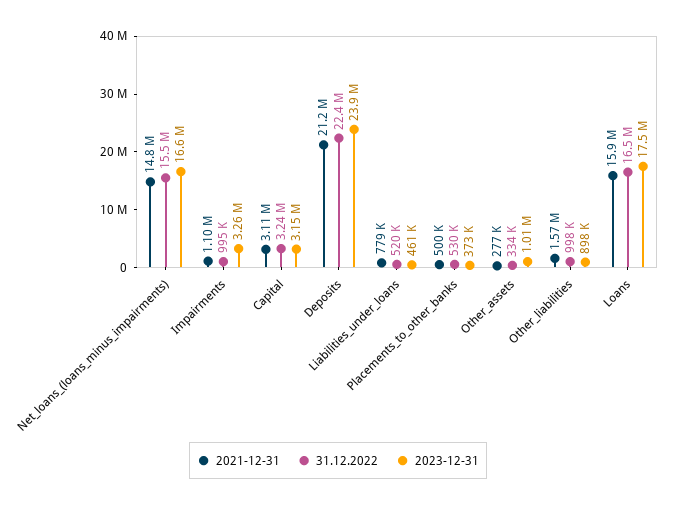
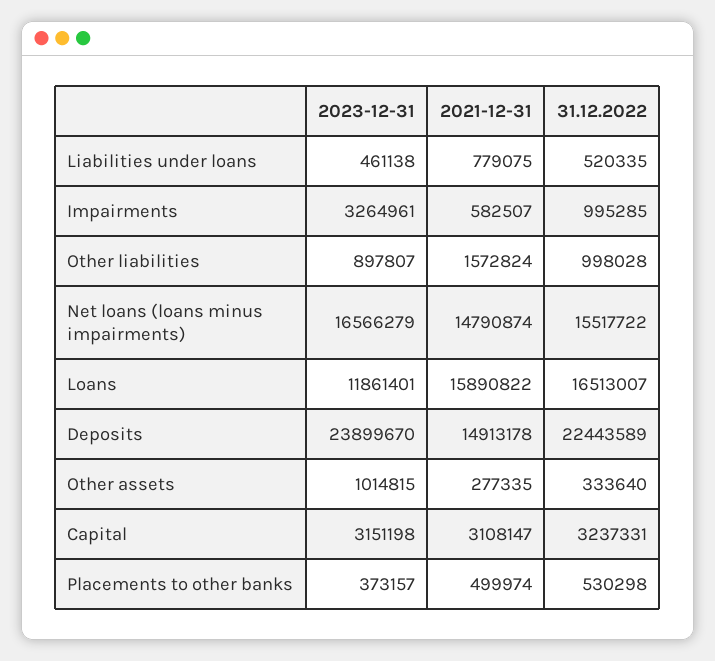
2021-12-31, Impairments: 1100000 -> 582507
2021-12-31, Deposits: 21200000 -> 14913178
2023-12-31, Loans: 17500000 -> 11861401

